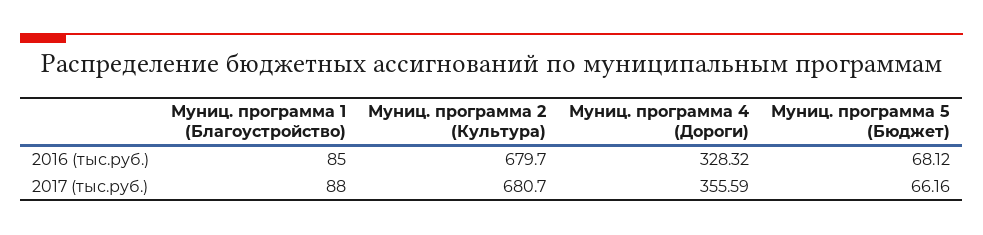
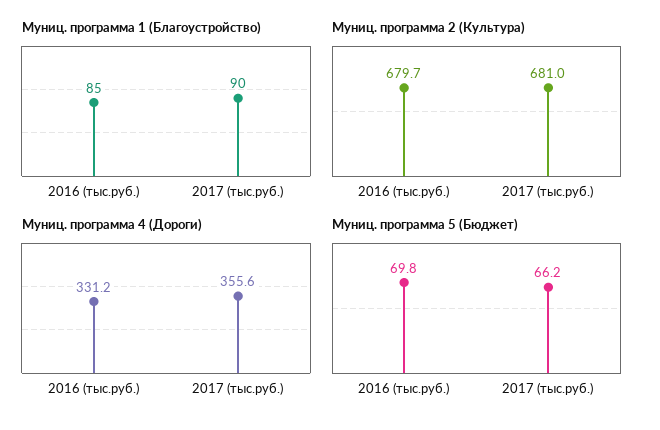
Муниц. программа 4 (Дороги), 2016 (тыс.руб.): 328.32 -> 331.2
Муниц. программа 5 (Бюджет), 2016 (тыс.руб.): 68.12 -> 69.8
Муниц. программа 1 (Благоустройство), 2017 (тыс.руб.): 88 -> 90
Муниц. программа 2 (Культура), 2017 (тыс.руб.): 680.7 -> 681

